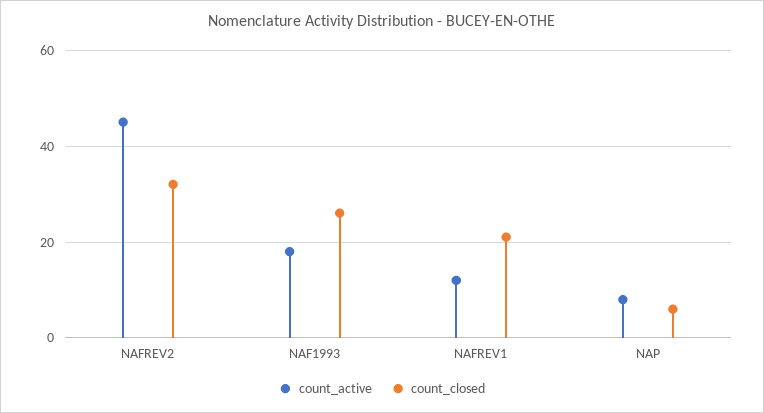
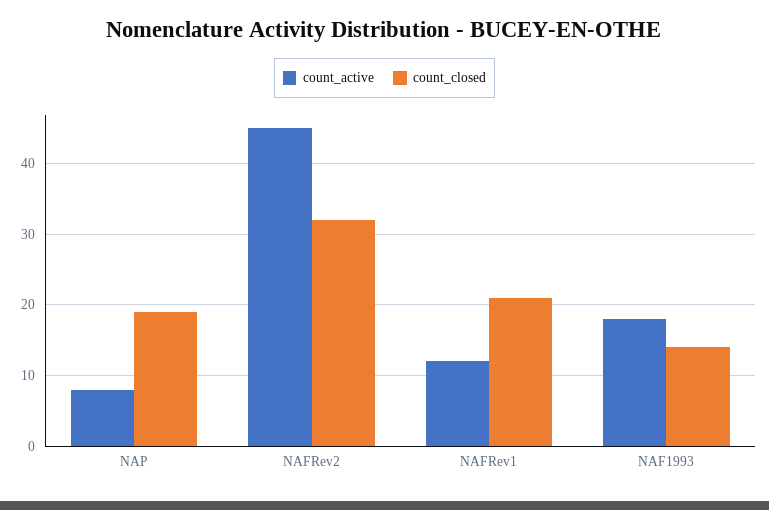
count_closed, NAF1993: 25 -> 14
count_closed, NAP: 5 -> 19

